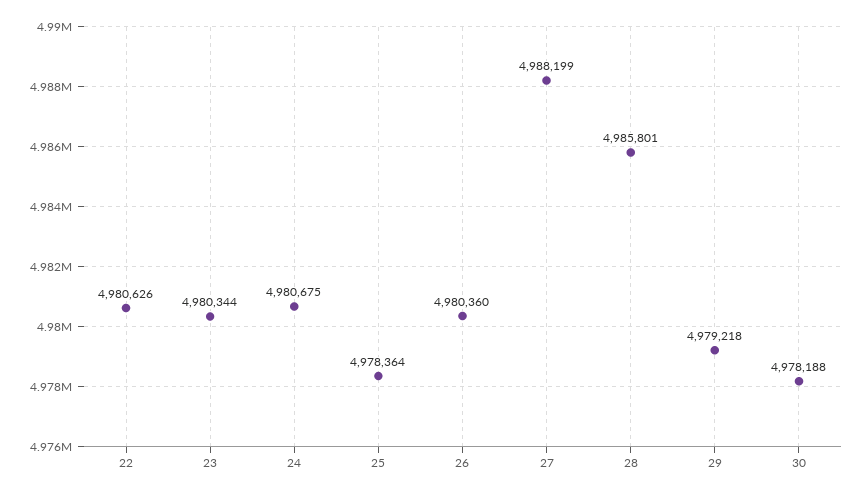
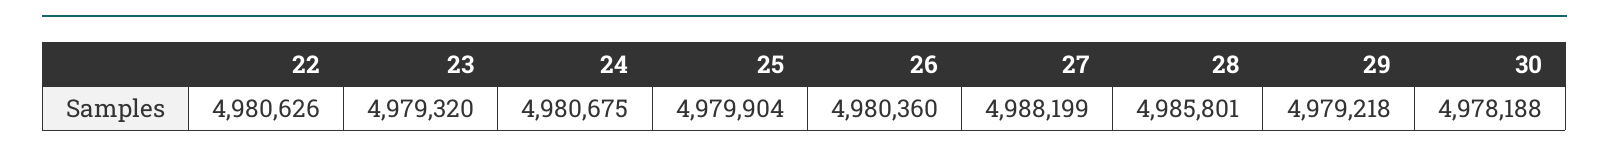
23: 4980344 -> 4979320
25: 4978364 -> 4979904

